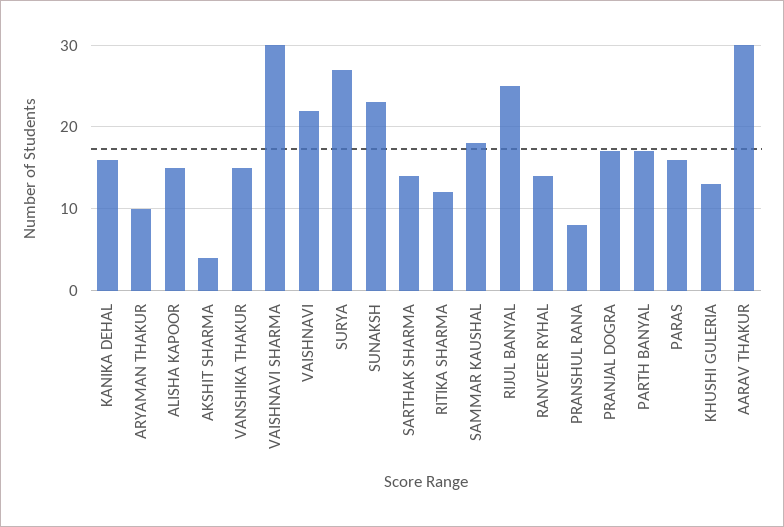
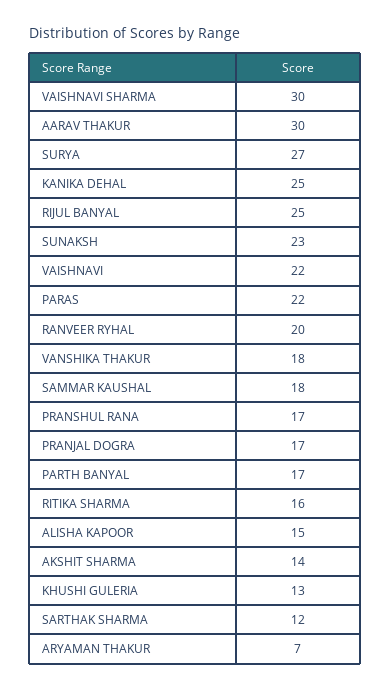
KANIKA DEHAL: 16 -> 25
ARYAMAN THAKUR: 10 -> 7
AKSHIT SHARMA: 4 -> 14
VANSHIKA THAKUR: 15 -> 18
SARTHAK SHARMA: 14 -> 12
RITIKA SHARMA: 12 -> 16
RANVEER RYHAL: 14 -> 20
PRANSHUL RANA: 8 -> 17
PARAS: 16 -> 22

